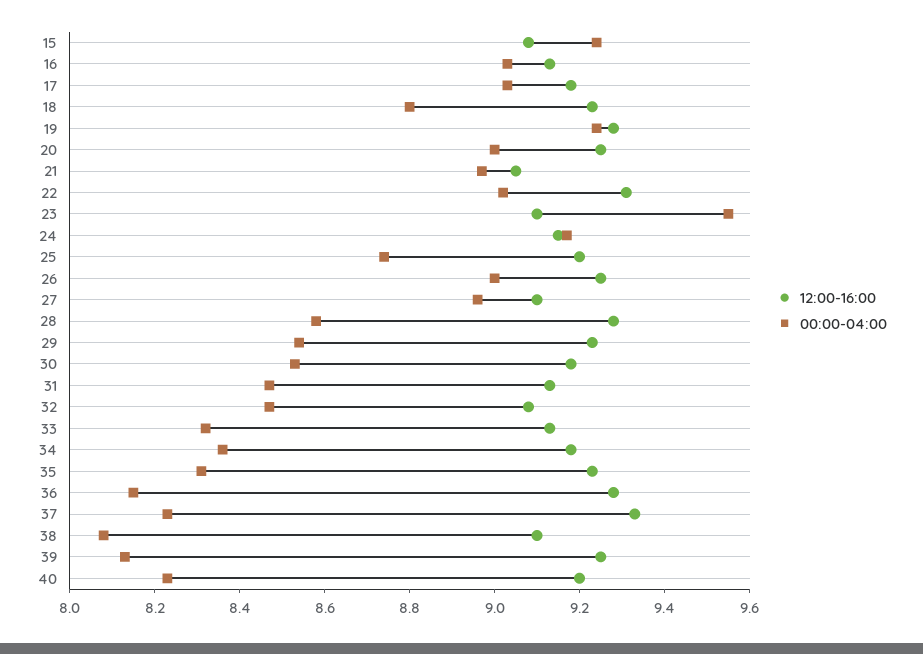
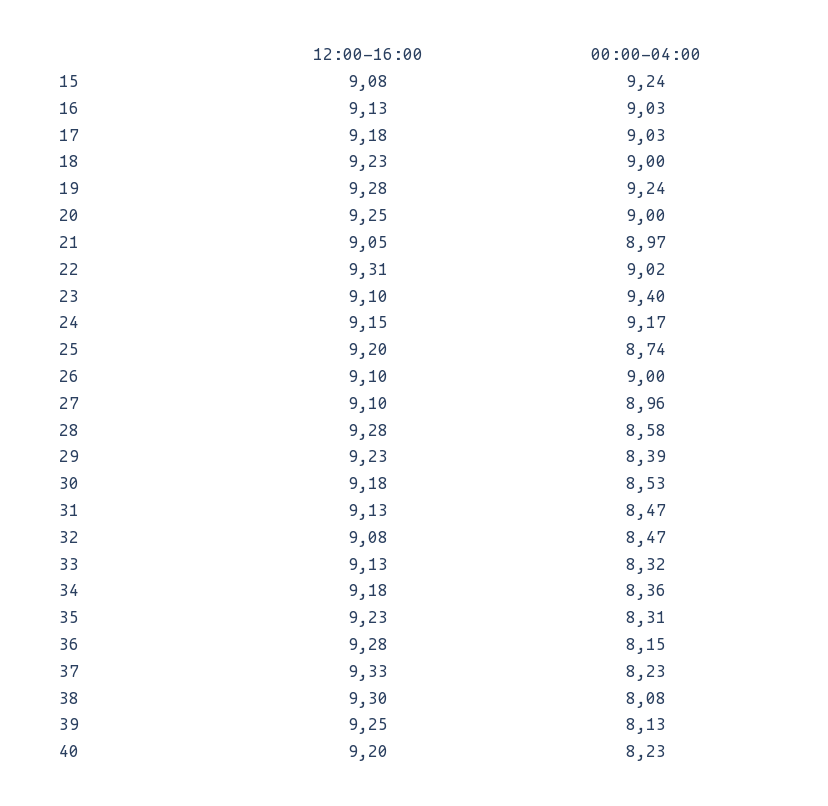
00:00-04:00, 18: 8.8 -> 9
00:00-04:00, 23: 9.55 -> 9.4
12:00-16:00, 26: 9.25 -> 9.1
00:00-04:00, 29: 8.55 -> 8.39
12:00-16:00, 38: 9.1 -> 9.3

